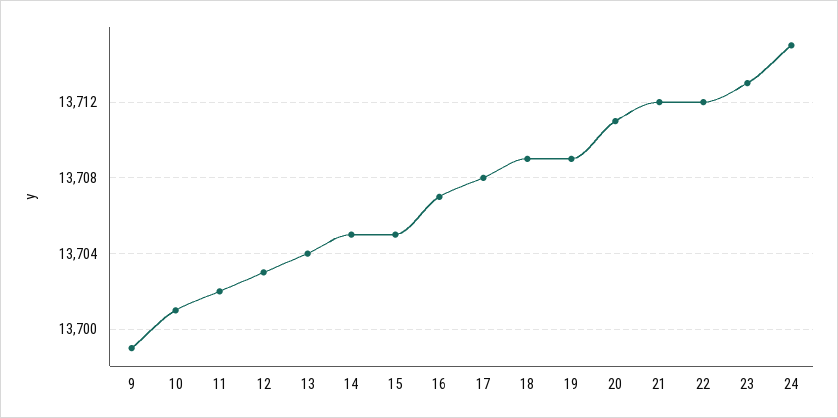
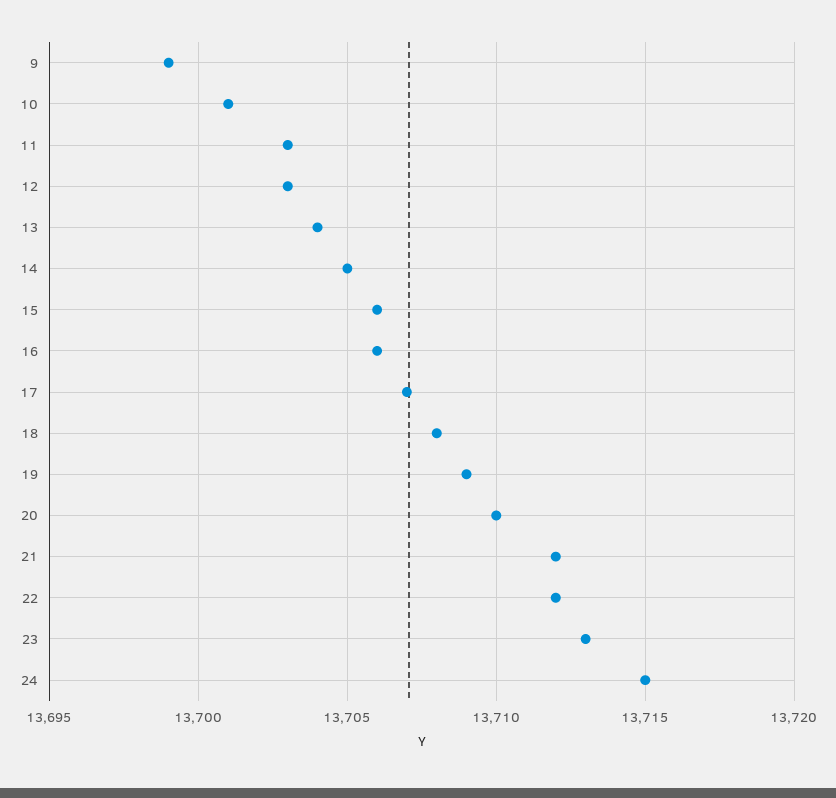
11: 13702 -> 13703
15: 13705 -> 13706
16: 13707 -> 13706
17: 13708 -> 13707
18: 13709 -> 13708
20: 13711 -> 13710

